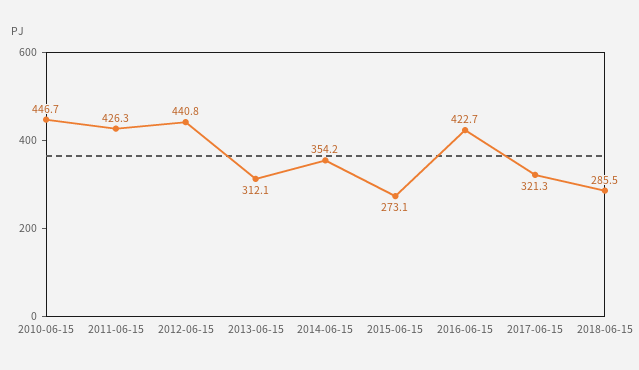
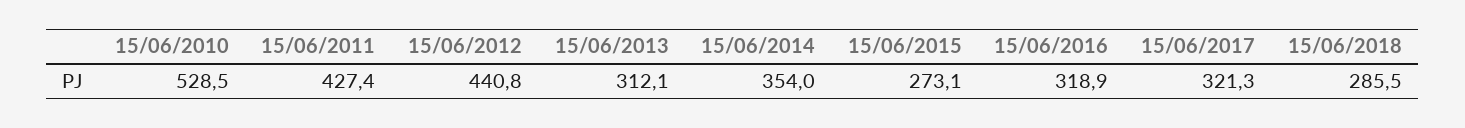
2010-06-15: 446.7 -> 528.5
2011-06-15: 426.3 -> 427.4
2014-06-15: 354.2 -> 354
2016-06-15: 422.7 -> 318.9

